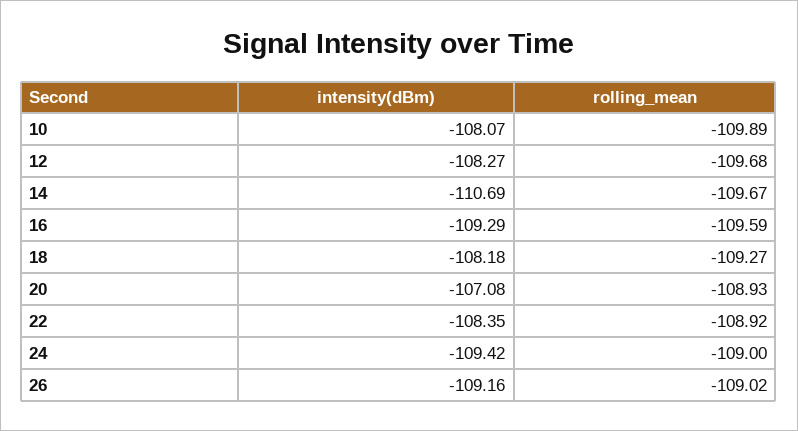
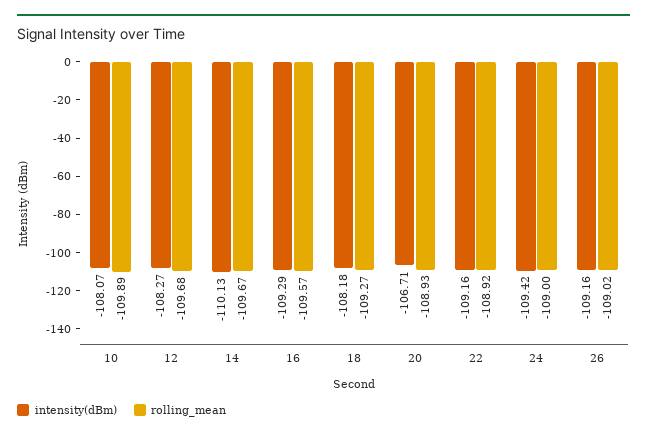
intensity(dBm), 14: -110.69 -> -110.13
rolling_mean, 16: -109.59 -> -109.57
intensity(dBm), 20: -107.08 -> -106.71
intensity(dBm), 22: -108.35 -> -109.16

